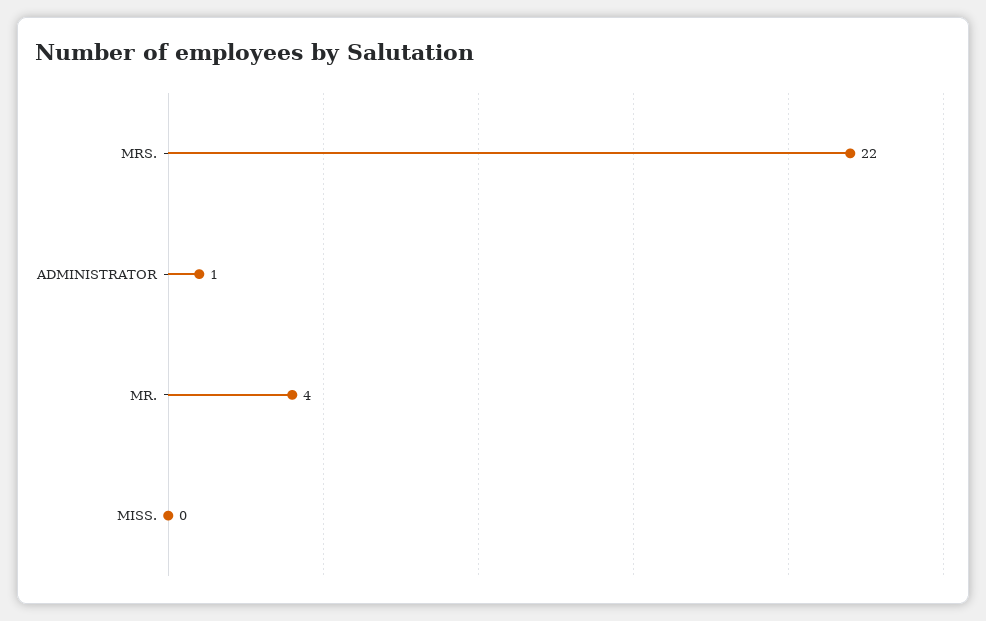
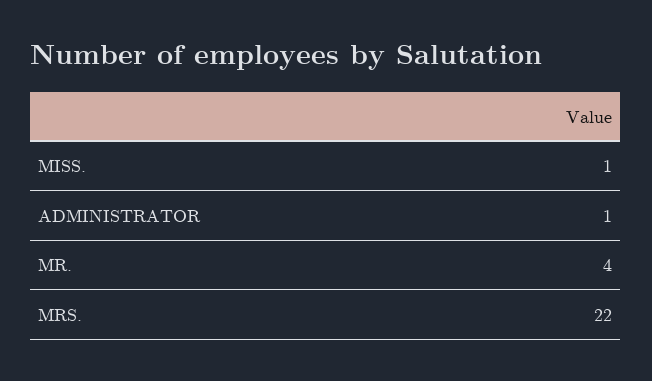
MISS.: 0 -> 1

